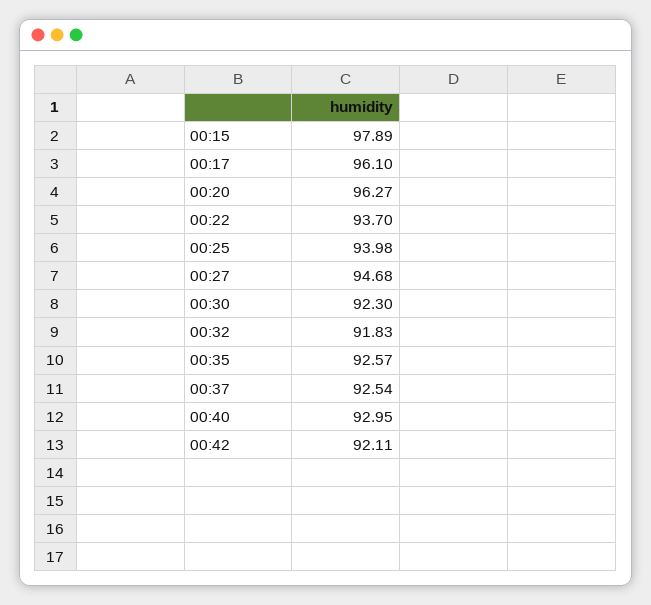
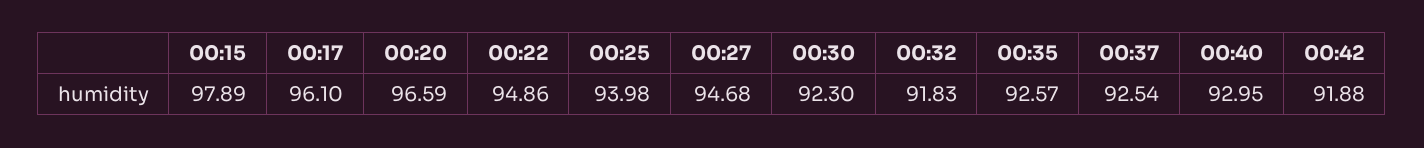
00:20: 96.27 -> 96.59
00:22: 93.7 -> 94.86
00:42: 92.11 -> 91.88

